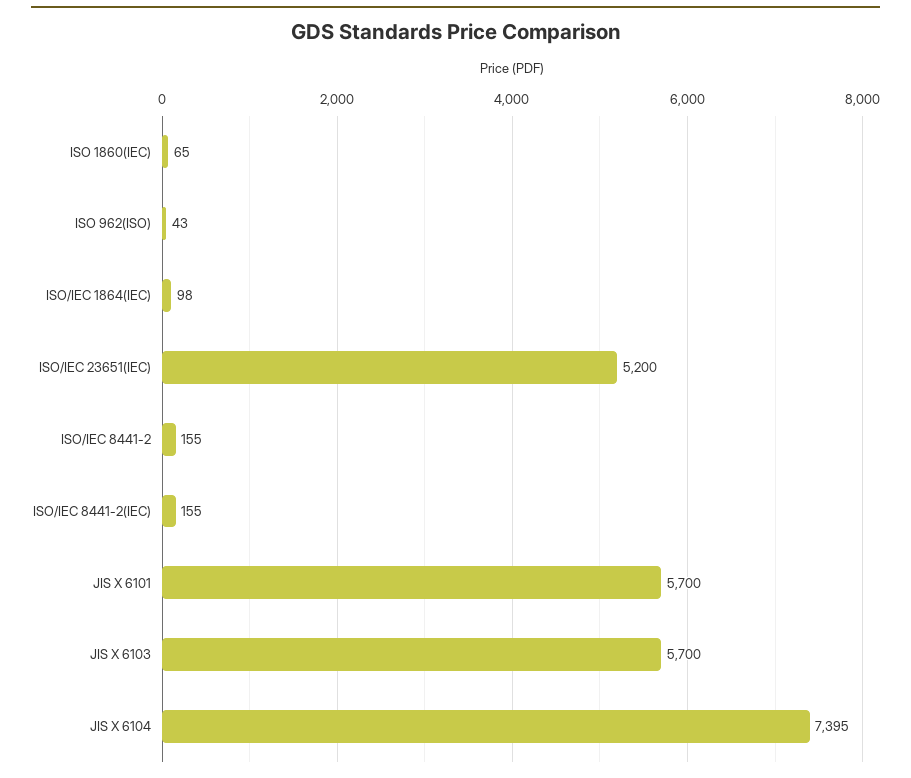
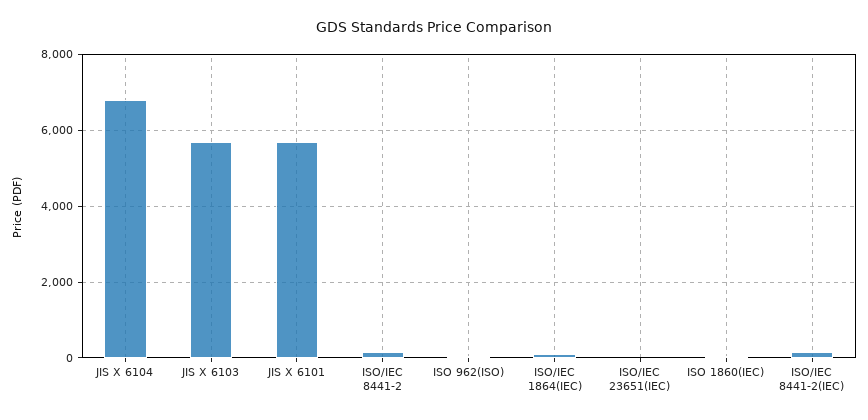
ISO/IEC 23651(IEC): 5200 -> 0
JIS X 6104: 7395 -> 6800

